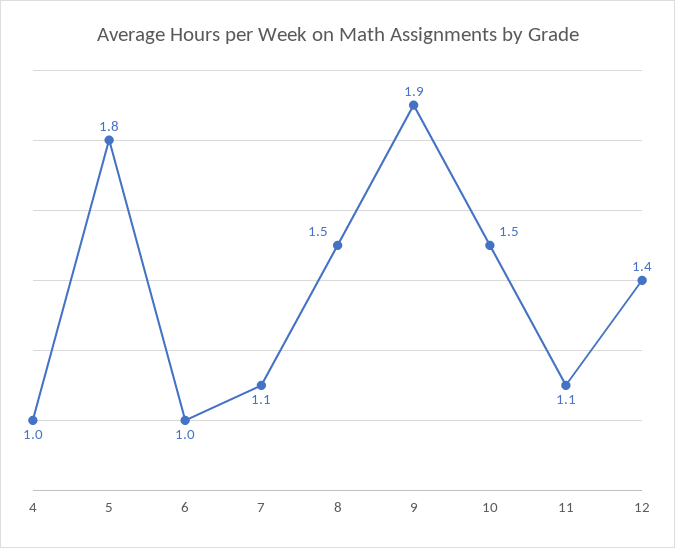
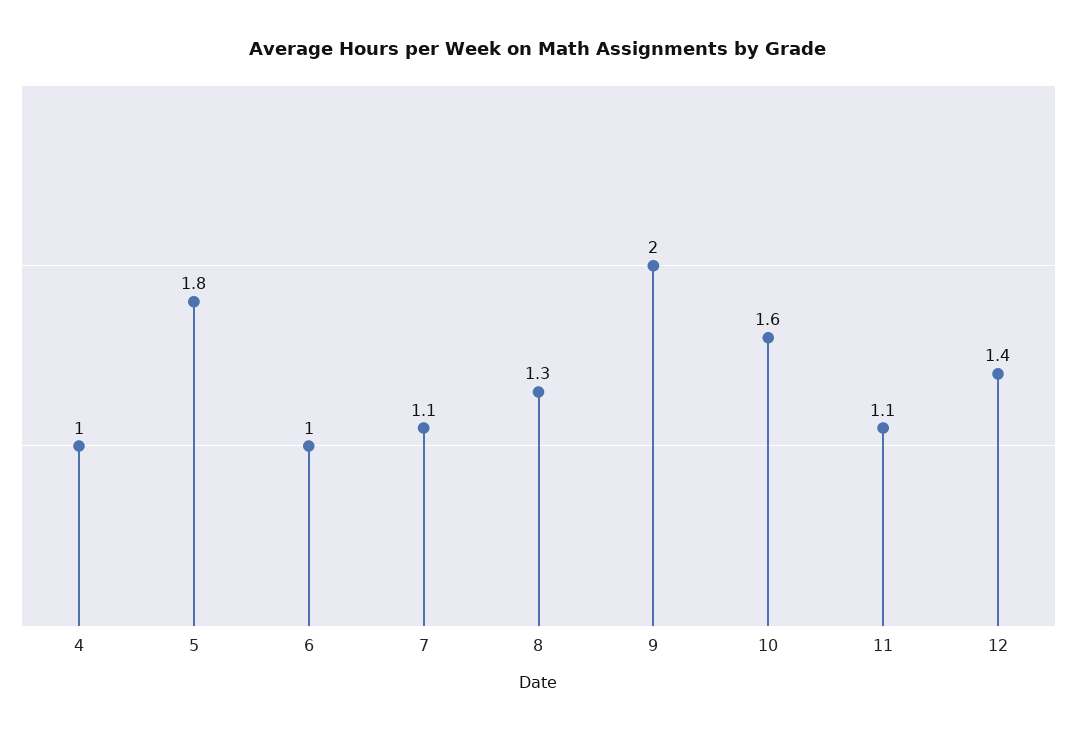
8: 1.5 -> 1.3
9: 1.9 -> 2
10: 1.5 -> 1.6

